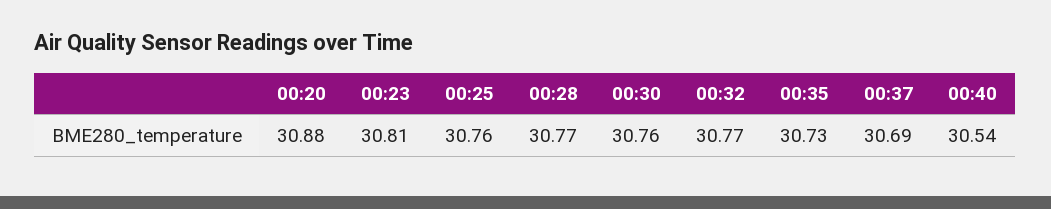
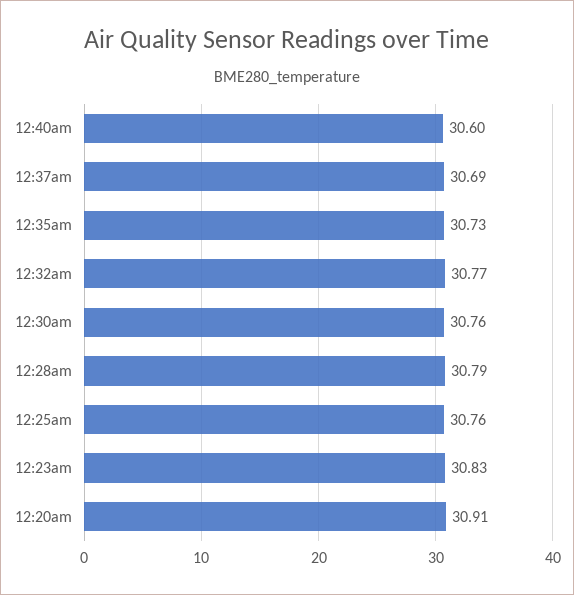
00:20: 30.88 -> 30.91
00:23: 30.81 -> 30.83
00:28: 30.77 -> 30.79
00:40: 30.54 -> 30.6

